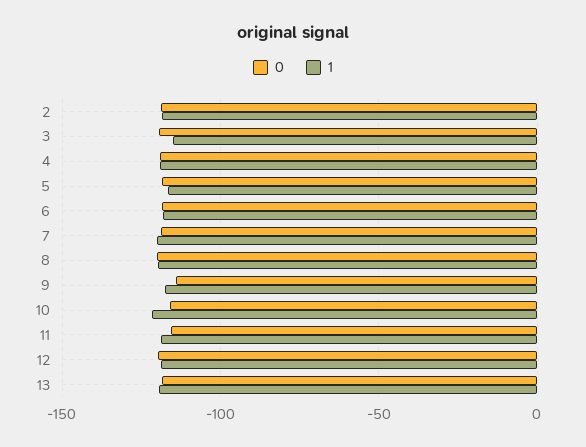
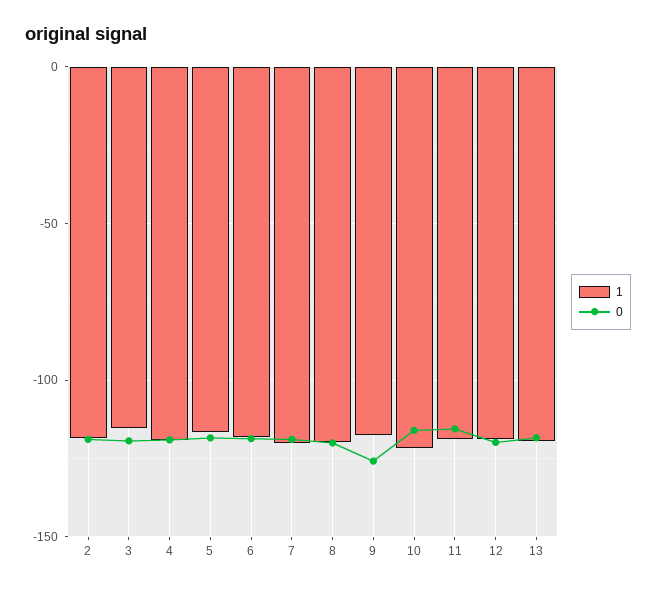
0, 9: -115 -> -125

